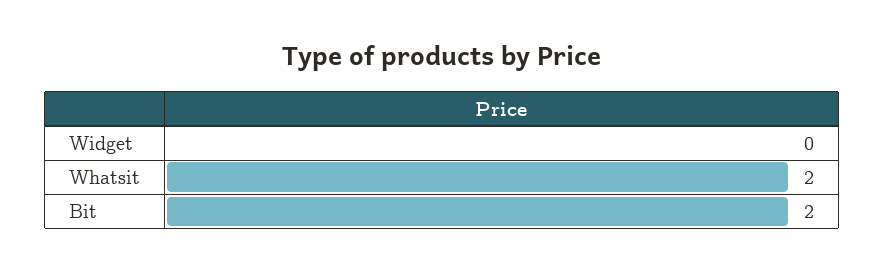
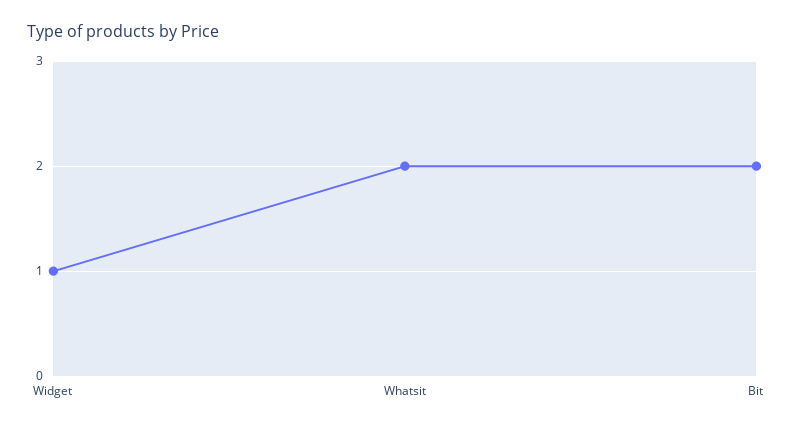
Widget: 0 -> 1

